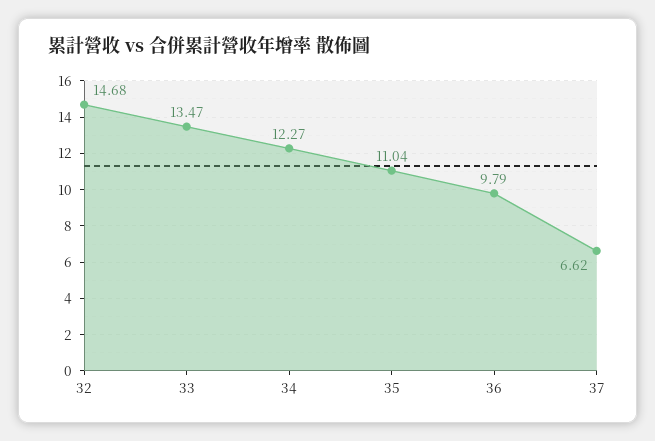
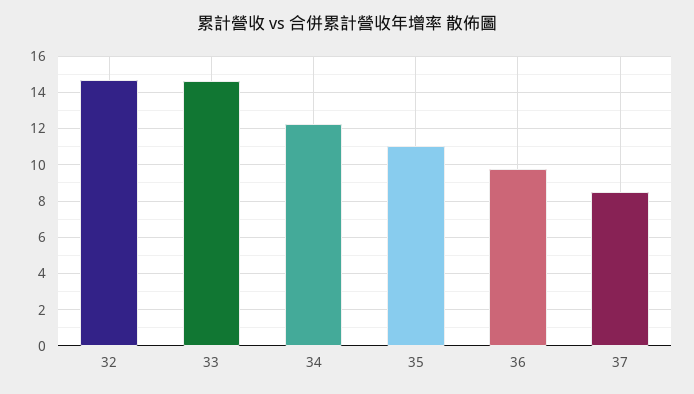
33: 13.47 -> 14.5
37: 6.62 -> 8.5

